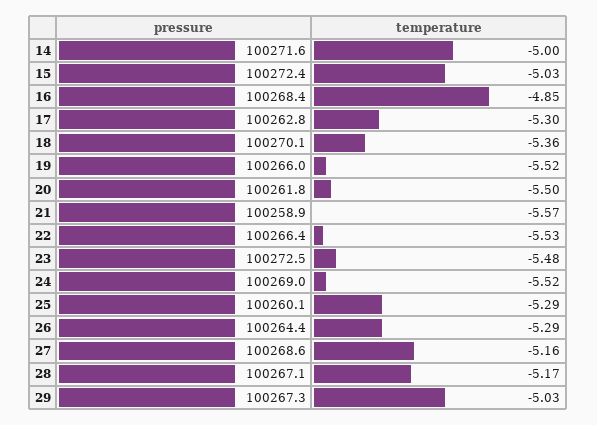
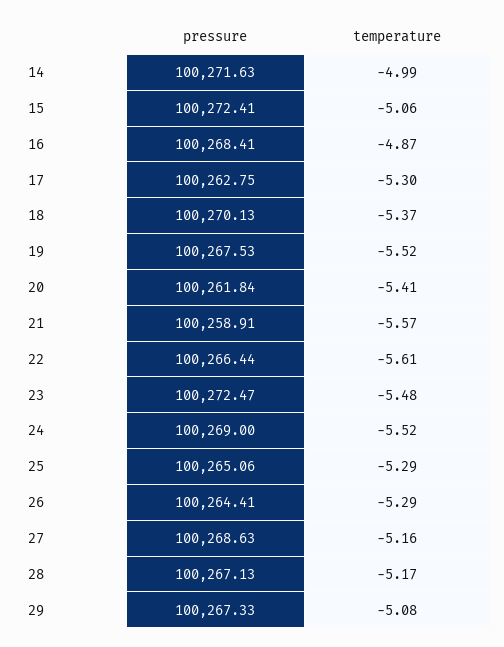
temperature, 14: -5 -> -4.99
temperature, 15: -5.03 -> -5.06
temperature, 16: -4.85 -> -4.87
temperature, 18: -5.36 -> -5.37
pressure, 19: 100266 -> 100267.53
temperature, 20: -5.5 -> -5.41
temperature, 22: -5.53 -> -5.61
pressure, 25: 100260.1 -> 100265.06
temperature, 29: -5.03 -> -5.08

